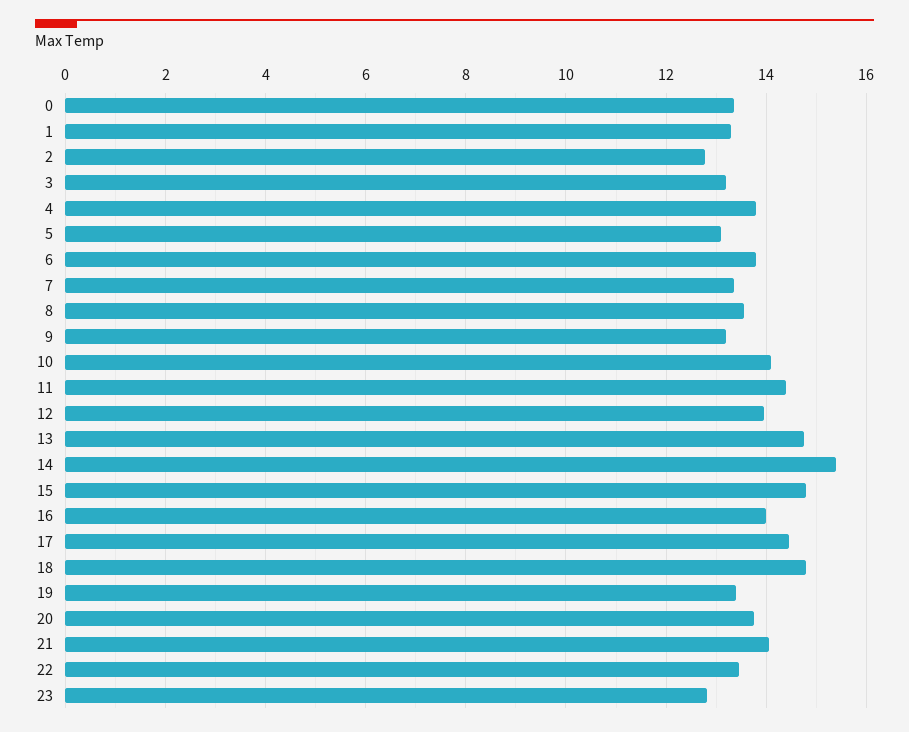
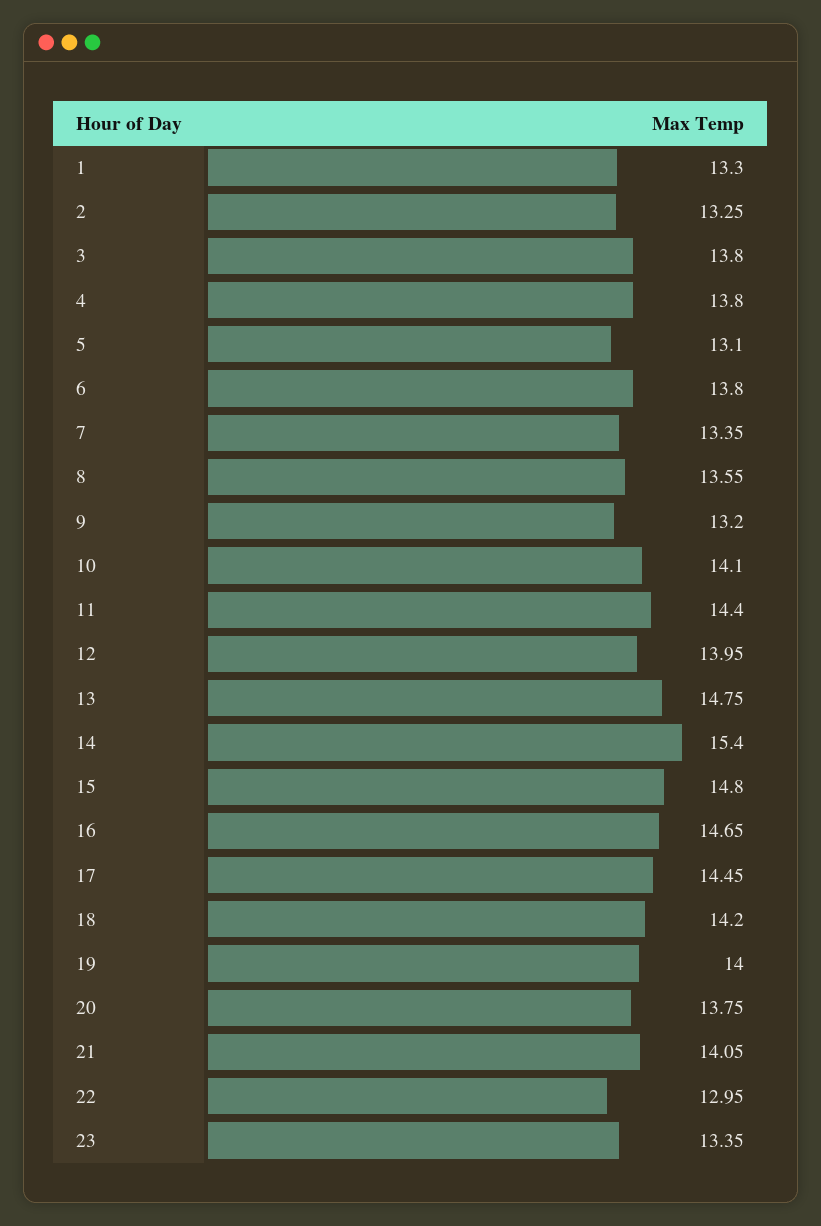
0: 13.4 -> none
2: 12.8 -> 13.25
3: 13.2 -> 13.8
16: 14 -> 14.65
18: 14.8 -> 14.2
19: 13.4 -> 14
22: 13.4 -> 12.95
23: 12.8 -> 13.35

